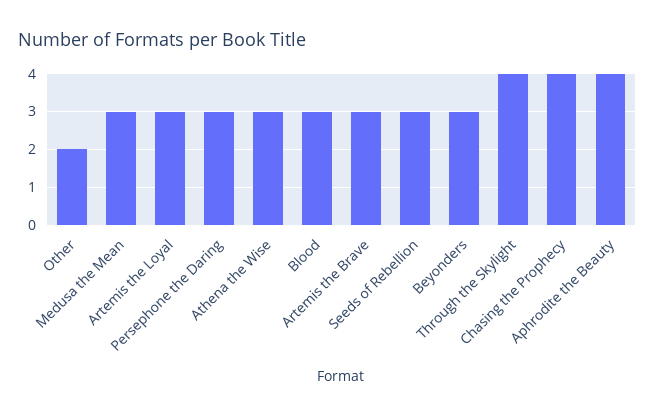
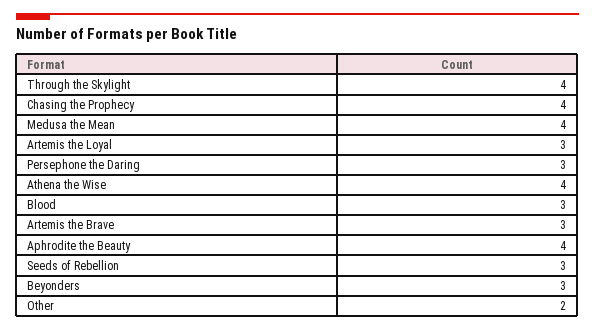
Medusa the Mean: 3 -> 4
Athena the Wise: 3 -> 4

